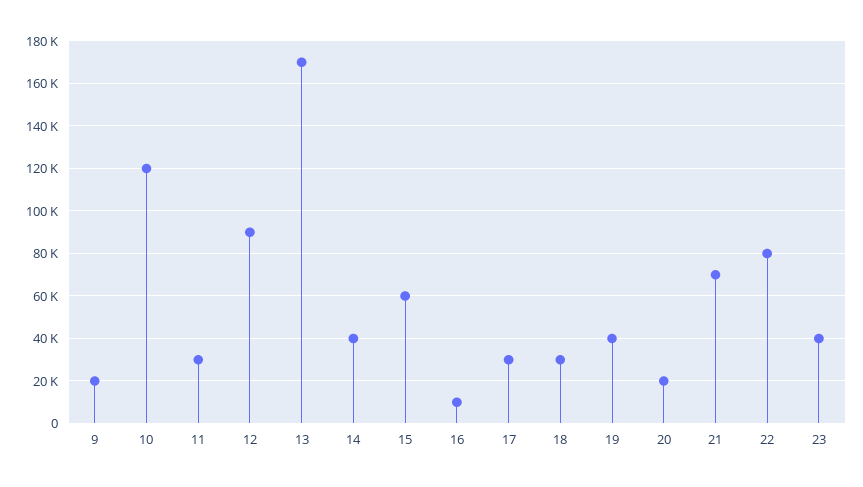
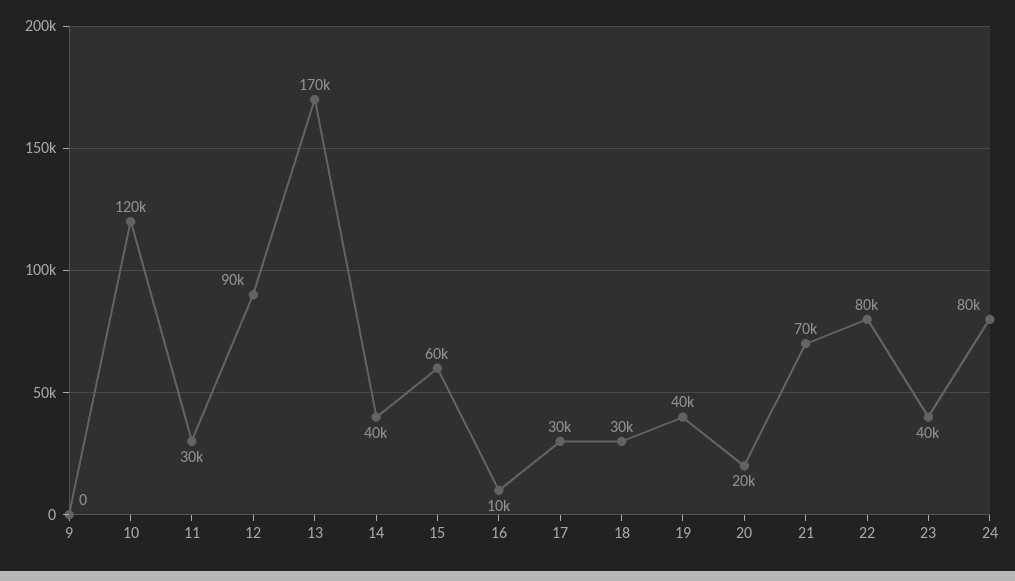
9: 20000 -> 0
24: none -> 80000

